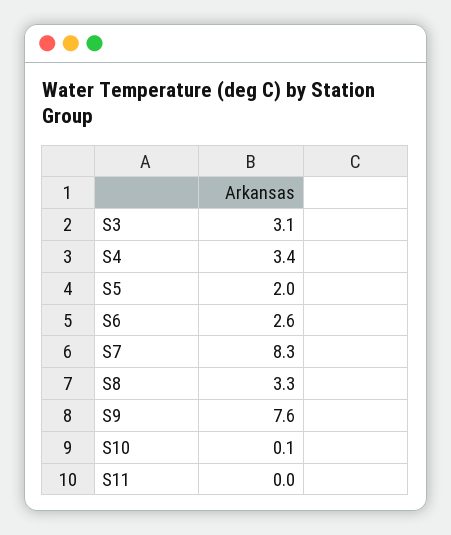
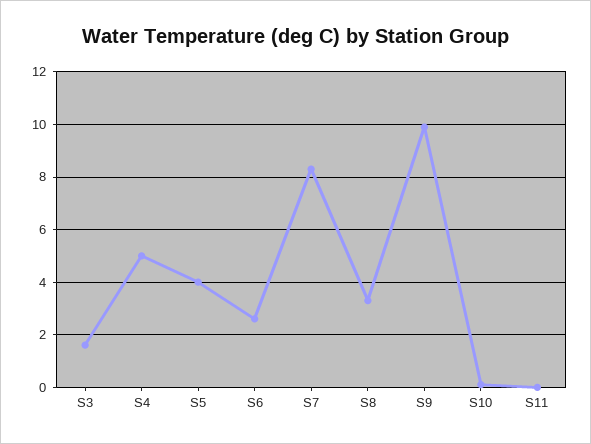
S3: 3.1 -> 1.5
S4: 3.4 -> 5
S5: 2 -> 4
S9: 7.6 -> 10

